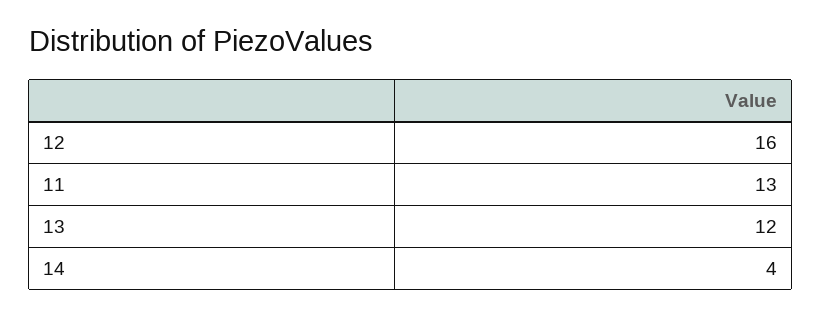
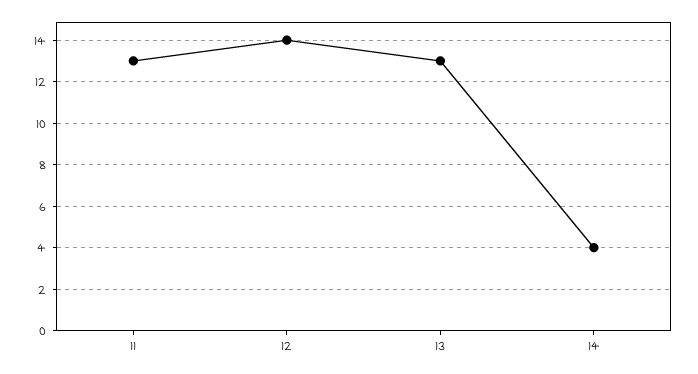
12: 16 -> 14
13: 12 -> 13

